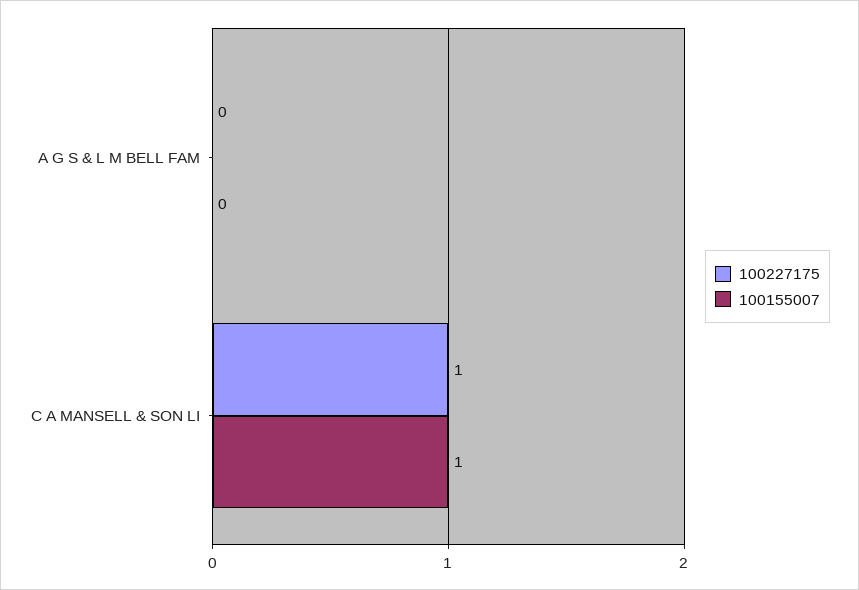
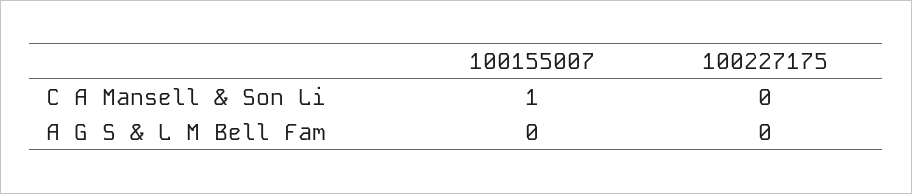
100227175, C A MANSELL & SON LI: 1 -> 0

